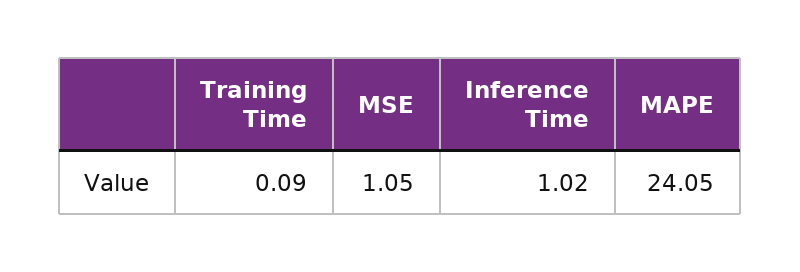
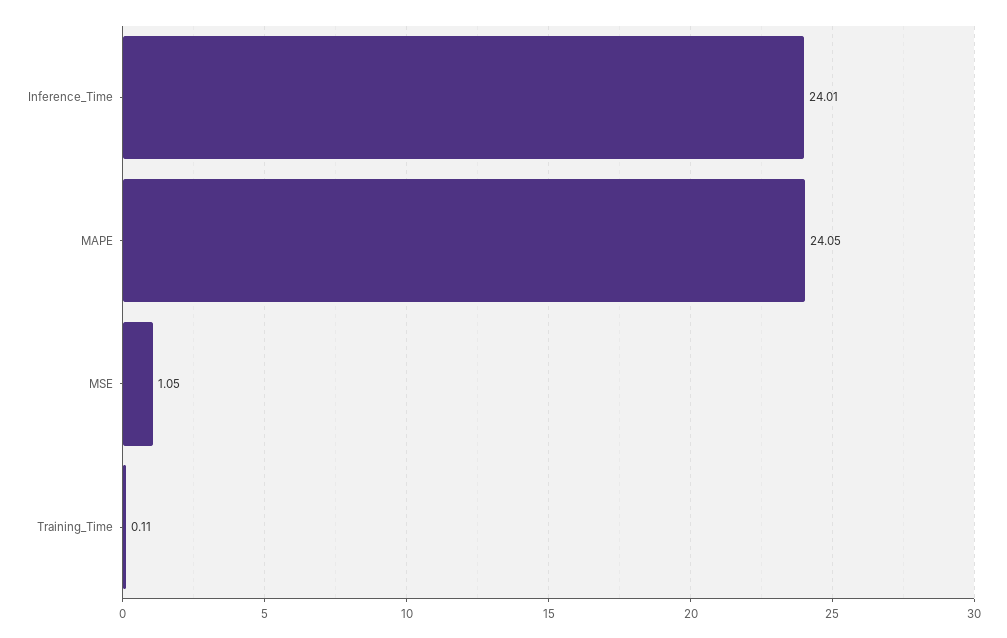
Training Time: 0.09 -> 0.11
Inference Time: 1.02 -> 24.01

